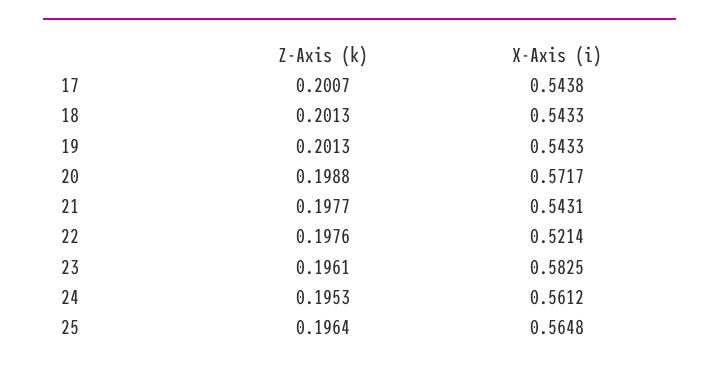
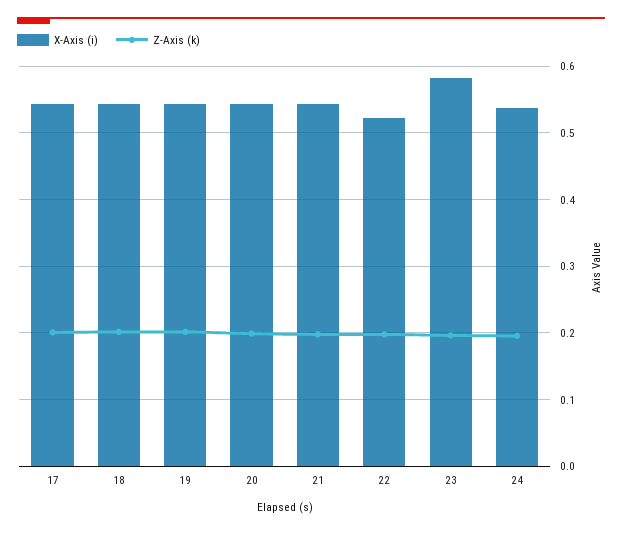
X-Axis (i), 20: 0.5717 -> 0.54
X-Axis (i), 24: 0.5612 -> 0.54
Z-Axis (k), 25: 0.1964 -> none
X-Axis (i), 25: 0.5648 -> none

